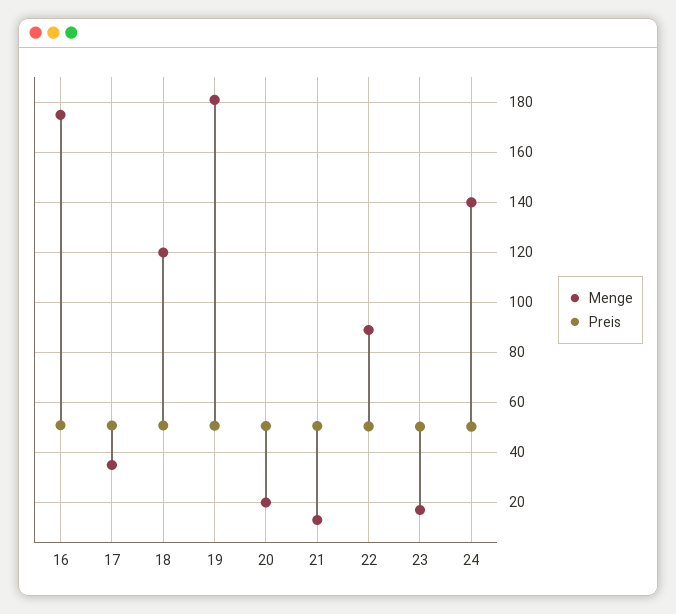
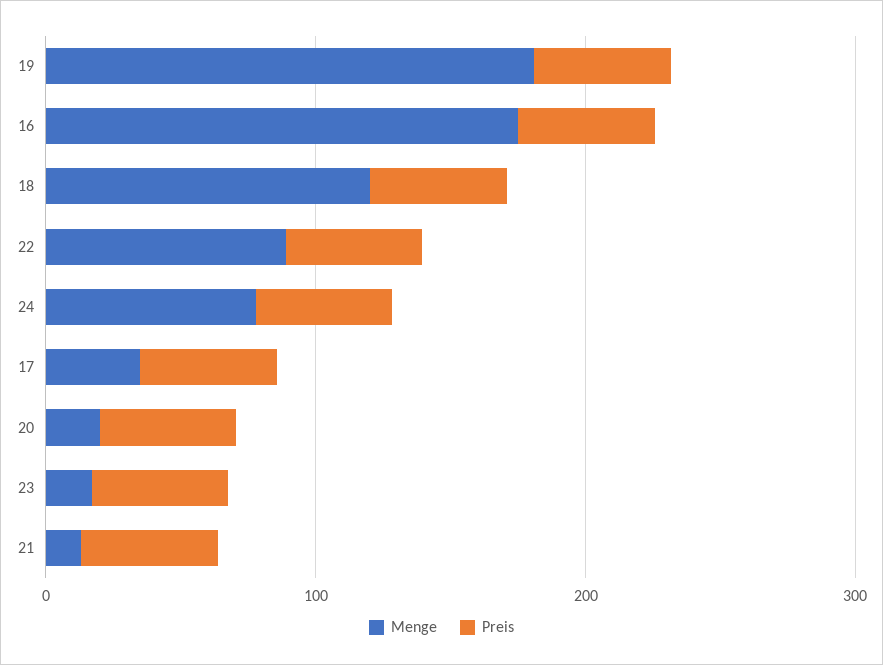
Menge, 24: 140 -> 80

